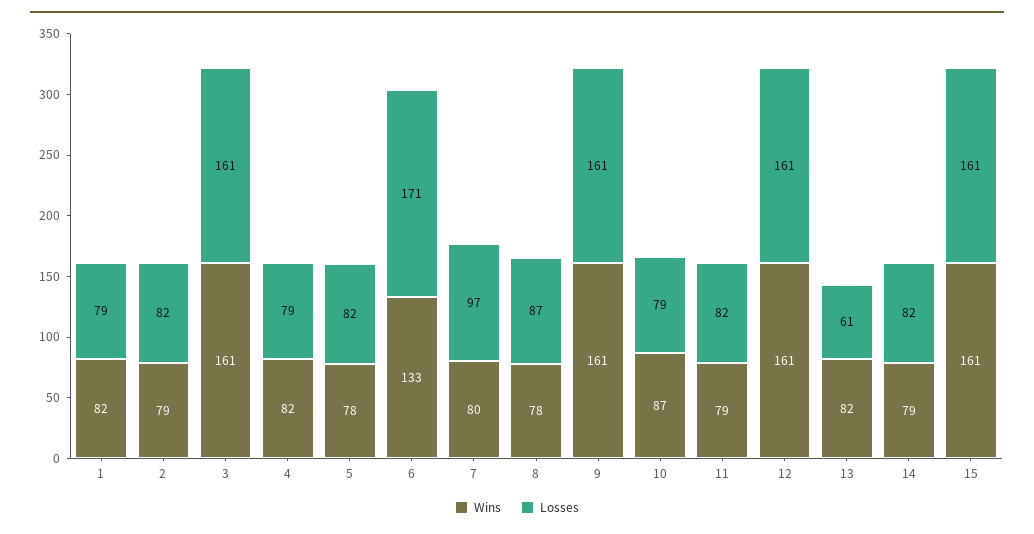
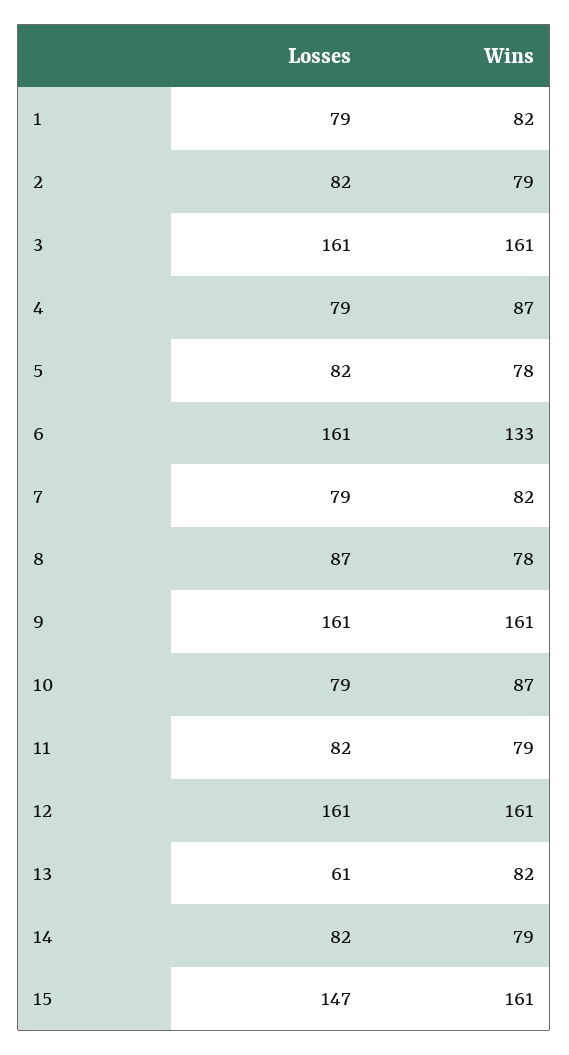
Wins, 4: 82 -> 87
Losses, 6: 171 -> 161
Wins, 7: 80 -> 82
Losses, 7: 97 -> 79
Losses, 15: 161 -> 147

